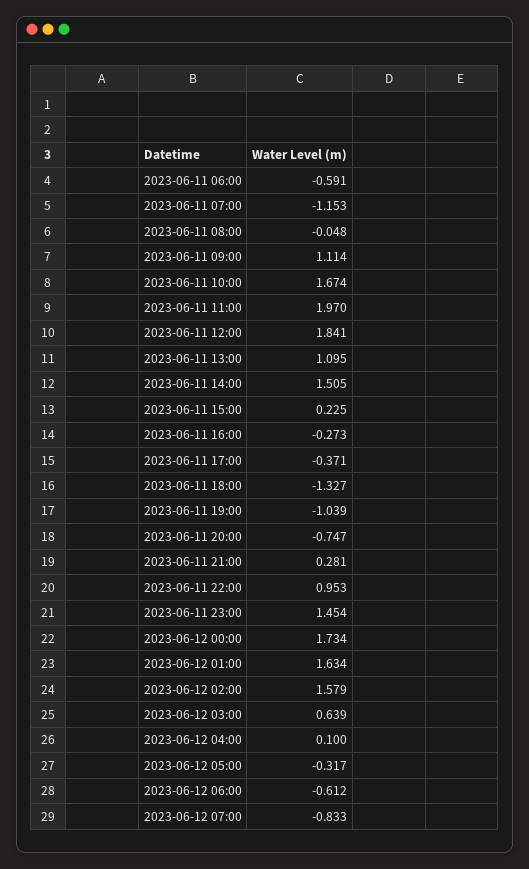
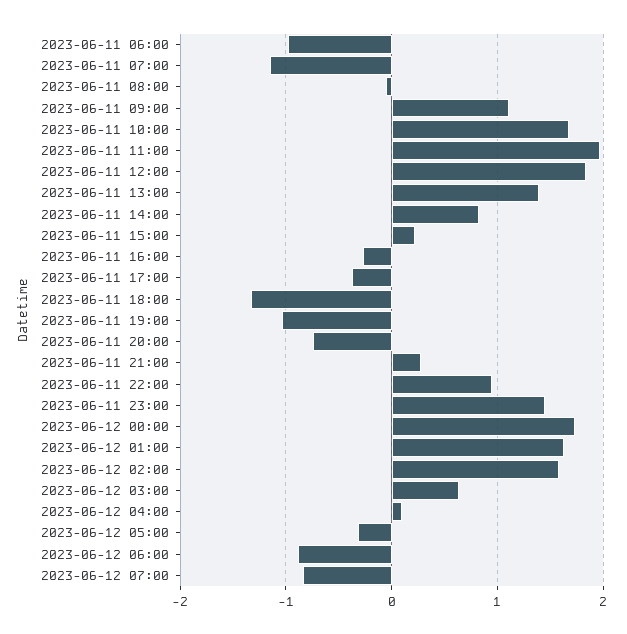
2023-06-11 06:00: -0.591 -> -1
2023-06-11 13:00: 1.095 -> 1.4
2023-06-11 14:00: 1.505 -> 0.8
2023-06-12 06:00: -0.612 -> -0.9

